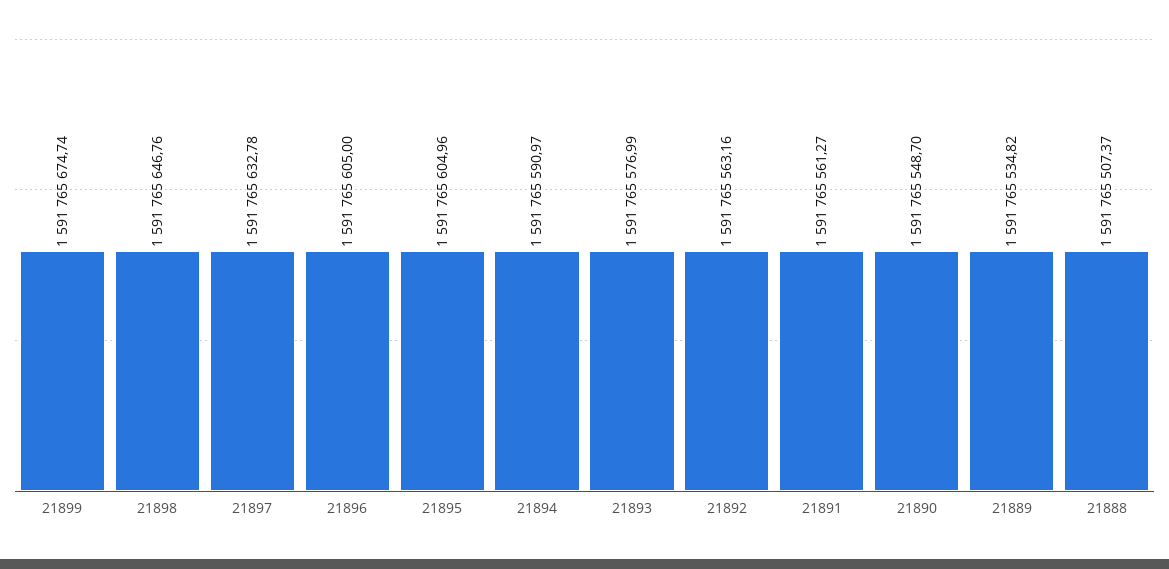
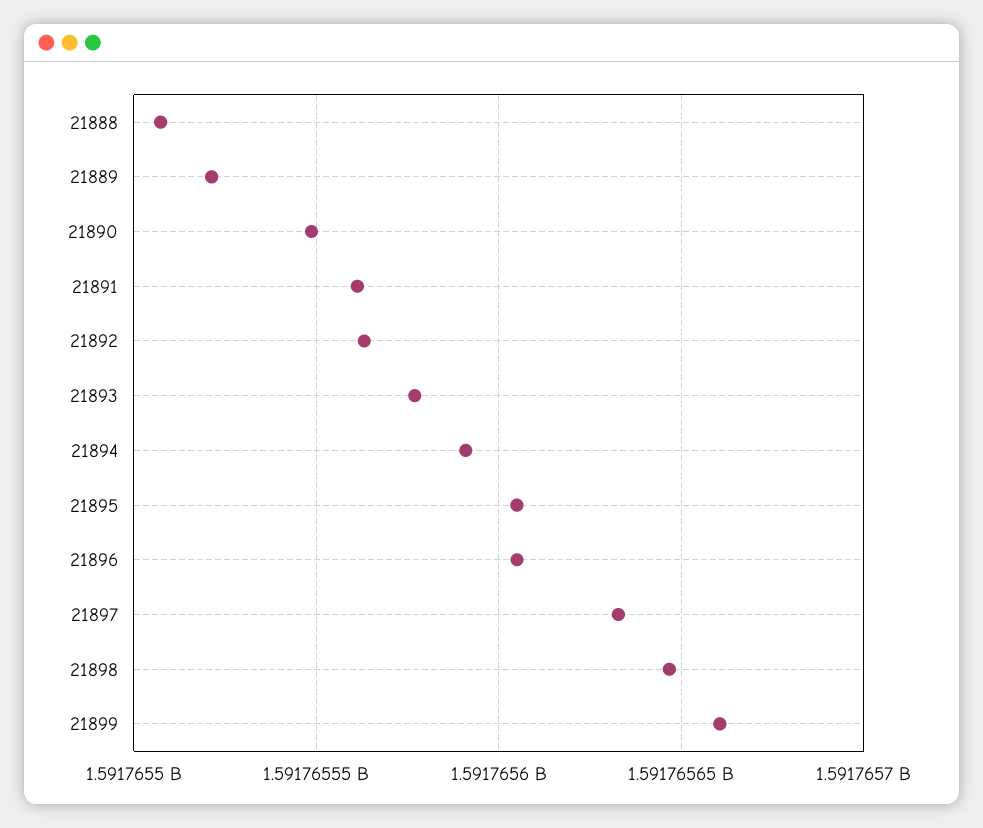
21899: 1591765674.74 -> 1591765660
21889: 1591765534.82 -> 1591765520

